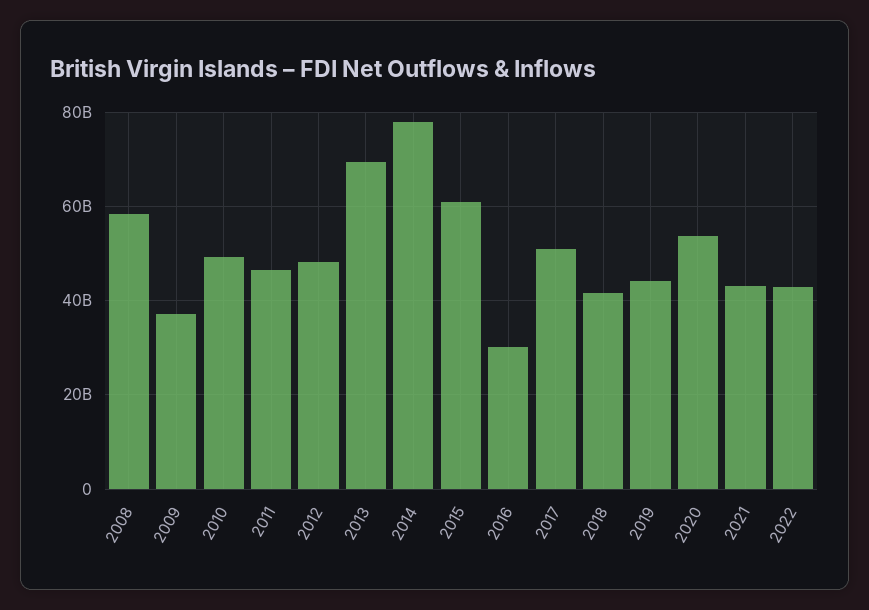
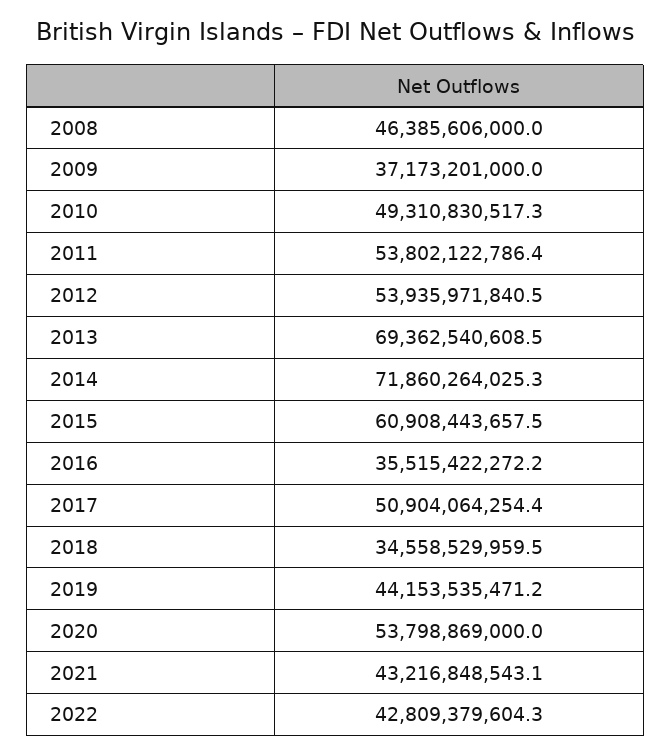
2008: 58000000000 -> 46385606000
2011: 46000000000 -> 53802122786.4
2012: 48000000000 -> 53935971840.5
2014: 78000000000 -> 71860264025.3
2016: 30000000000 -> 35515422272.2
2018: 42000000000 -> 34558529959.5

